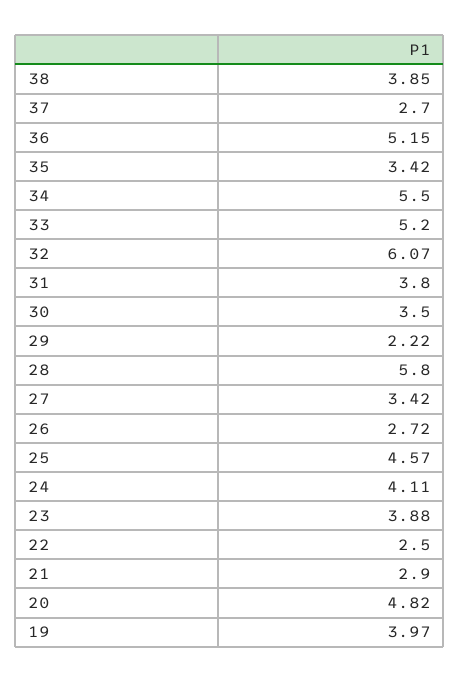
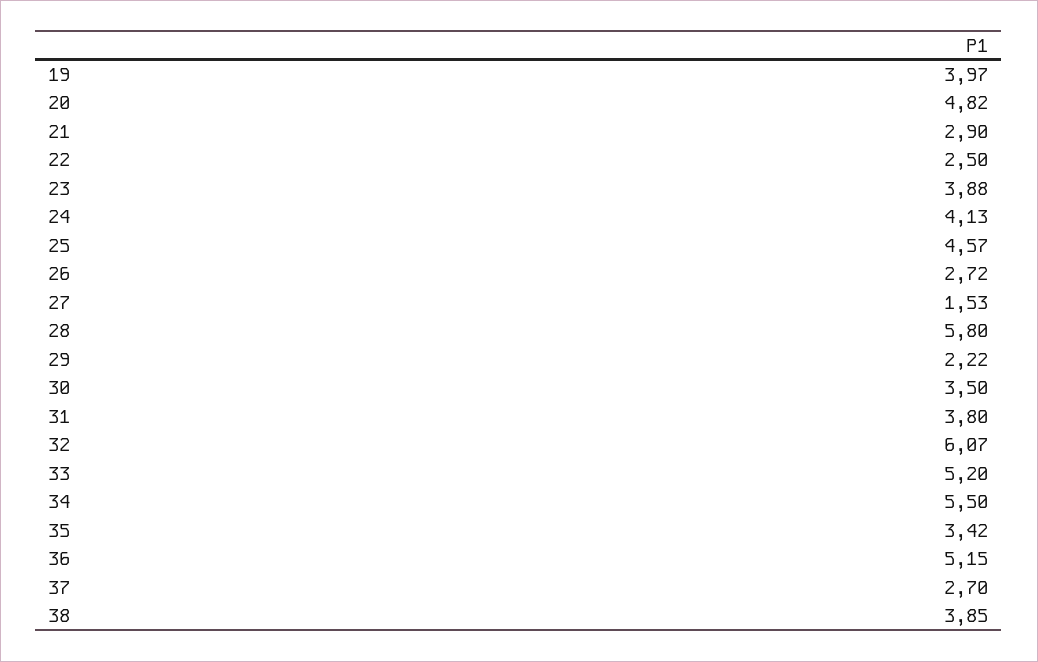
27: 3.42 -> 1.53
24: 4.11 -> 4.13

